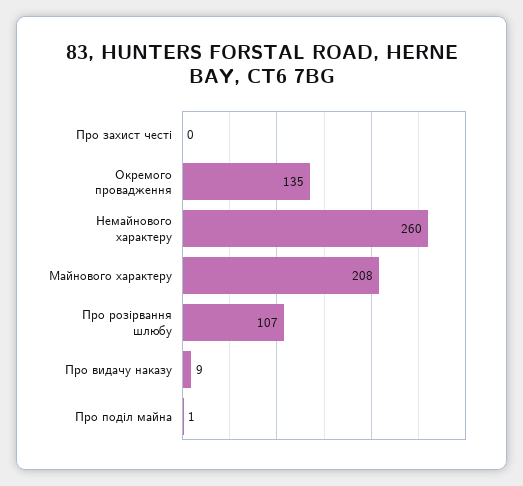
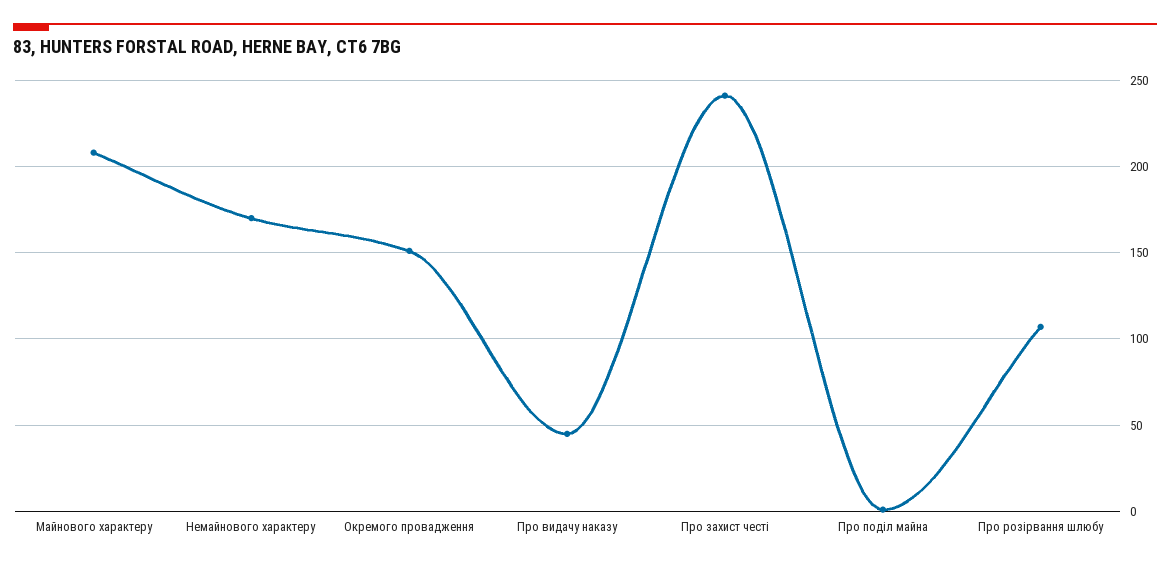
Про захист честі: 0 -> 240
Окремого провадження: 135 -> 150
Немайнового характеру: 260 -> 170
Про видачу наказу: 9 -> 45

